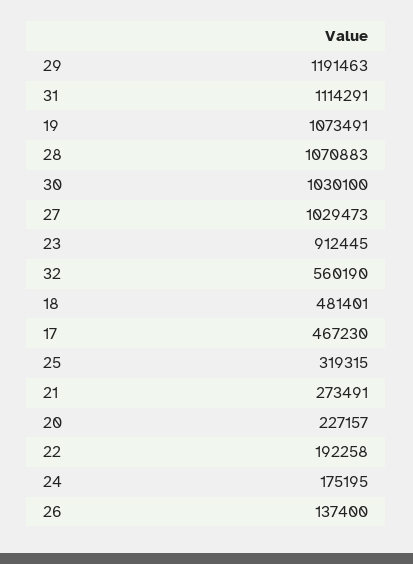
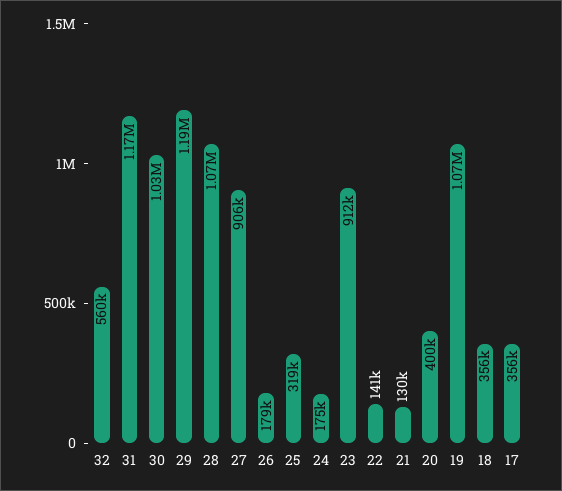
31: 1114291 -> 1170000
27: 1029473 -> 906000
18: 481401 -> 356000
17: 467230 -> 356000
21: 273491 -> 130000
20: 227157 -> 400000
22: 192258 -> 141000
26: 137400 -> 179000

